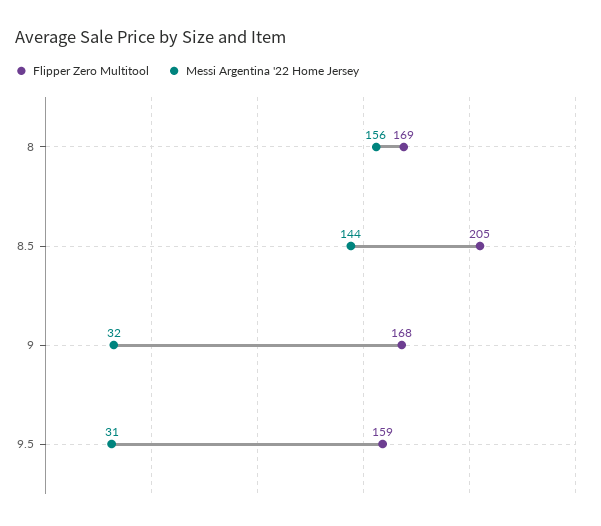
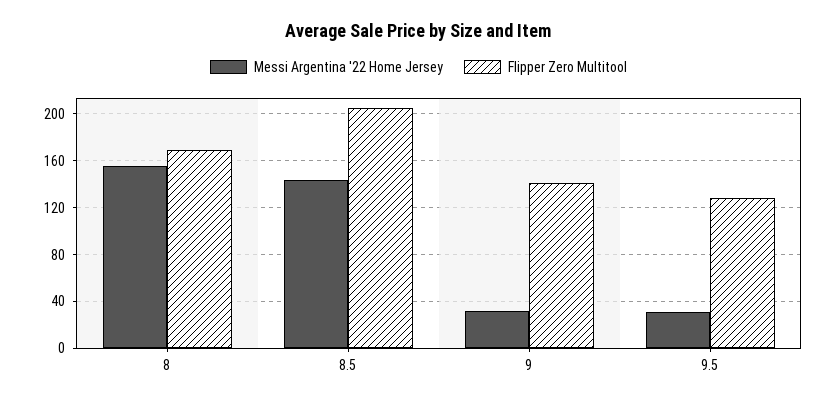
Flipper Zero Multitool, 9: 168 -> 140
Flipper Zero Multitool, 9.5: 159 -> 130

